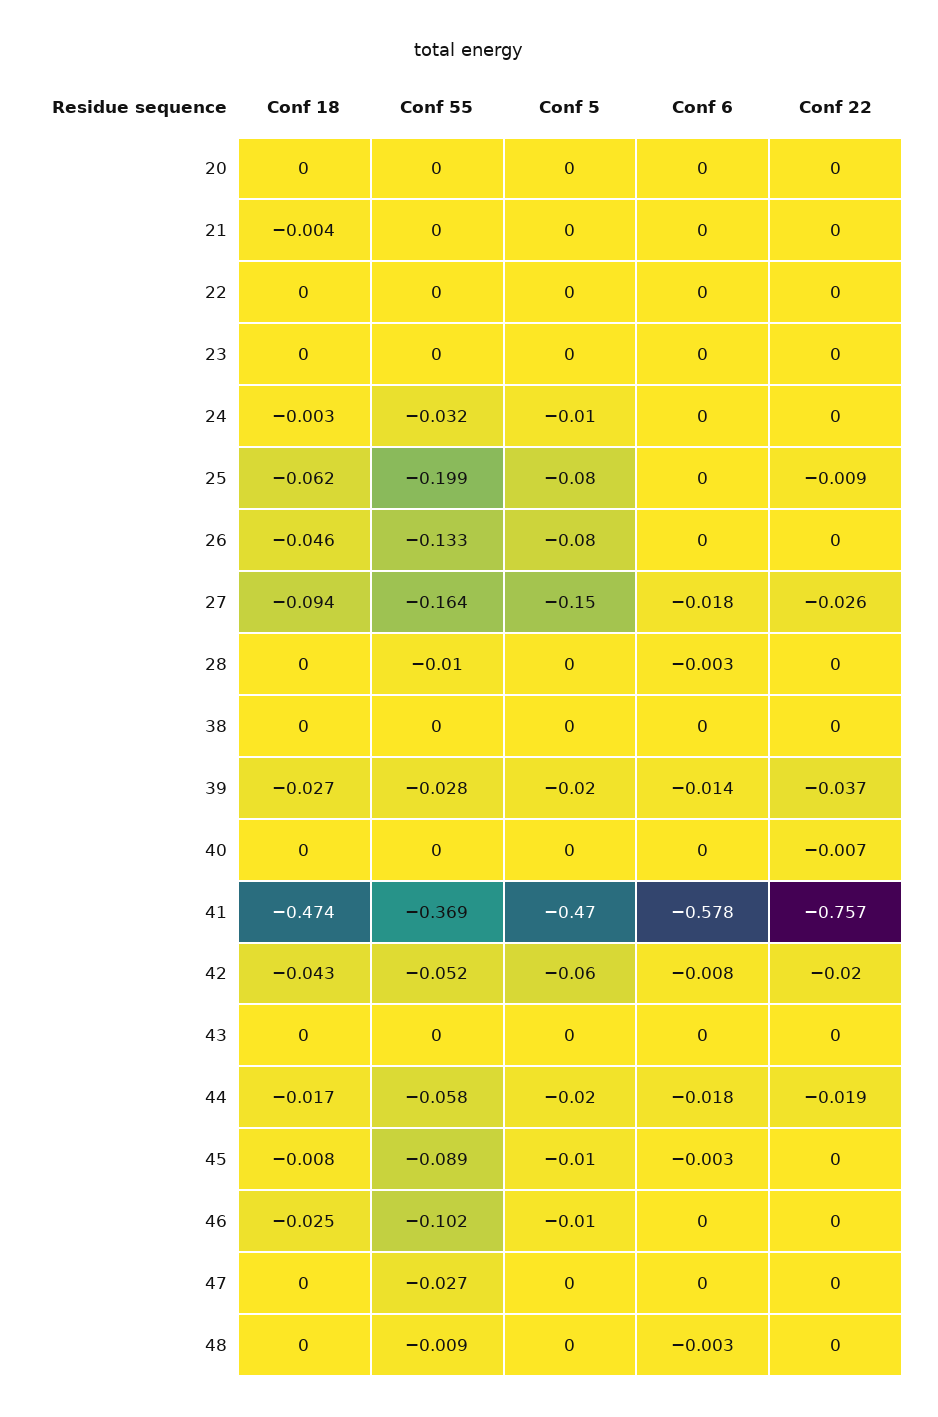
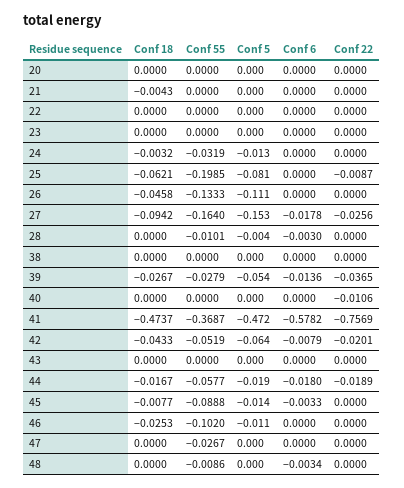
Conf 5, 26: -0.08 -> -0.111
Conf 5, 39: -0.02 -> -0.054
Conf 22, 40: -0.007 -> -0.0106

